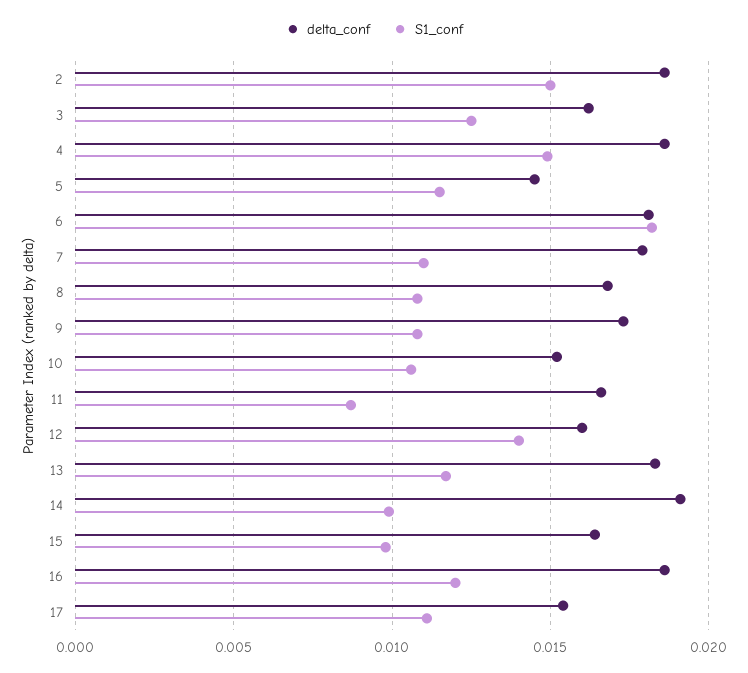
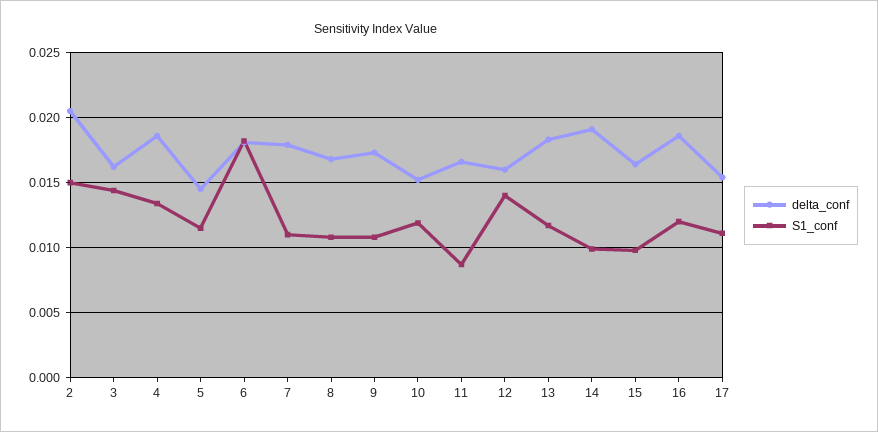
delta_conf, 2: 0.0185 -> 0.0205
S1_conf, 3: 0.0125 -> 0.0145
S1_conf, 4: 0.015 -> 0.0135
S1_conf, 10: 0.0105 -> 0.012

